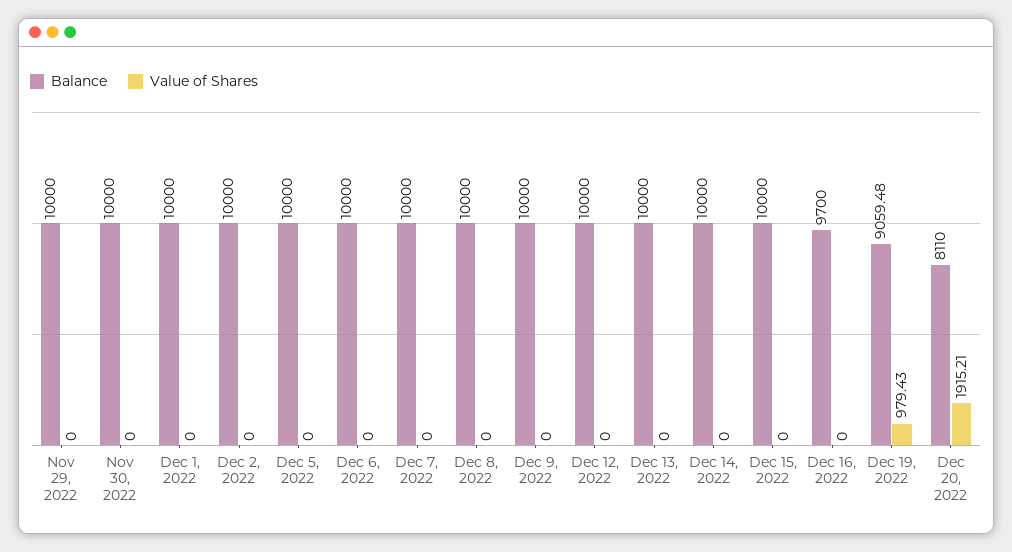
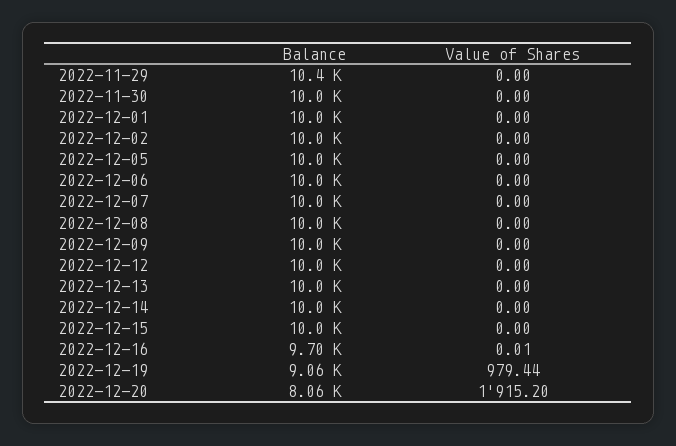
Balance, Nov 29, 2022: 10000 -> 10400
Value of Shares, Dec 16, 2022: 0 -> 0.01
Value of Shares, Dec 19, 2022: 979.43 -> 979.44
Balance, Dec 20, 2022: 8110 -> 8060
Value of Shares, Dec 20, 2022: 1915.21 -> 1915.2

